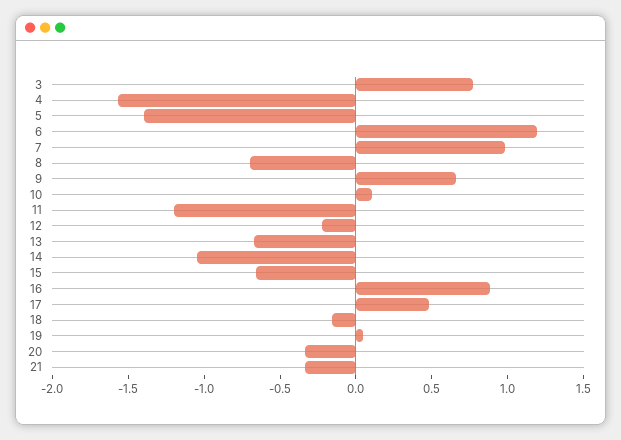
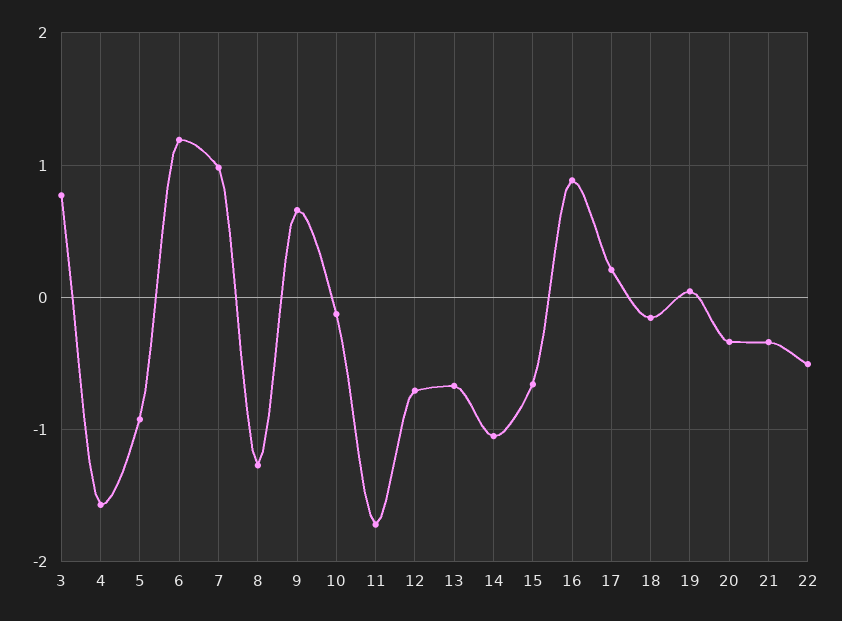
5: -1.4 -> -0.9
8: -0.7 -> -1.3
10: 0.1 -> -0.1
11: -1.2 -> -1.7
12: -0.2 -> -0.7
17: 0.5 -> 0.2
22: none -> -0.5

